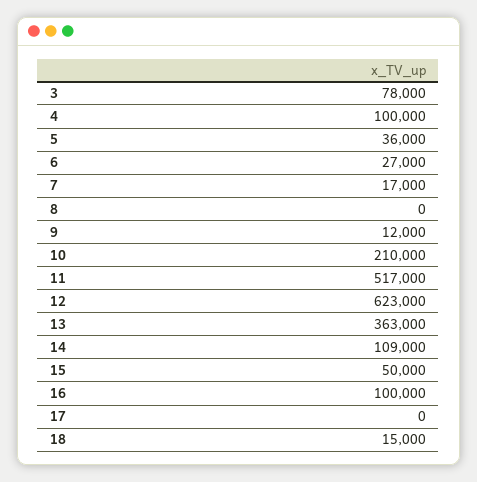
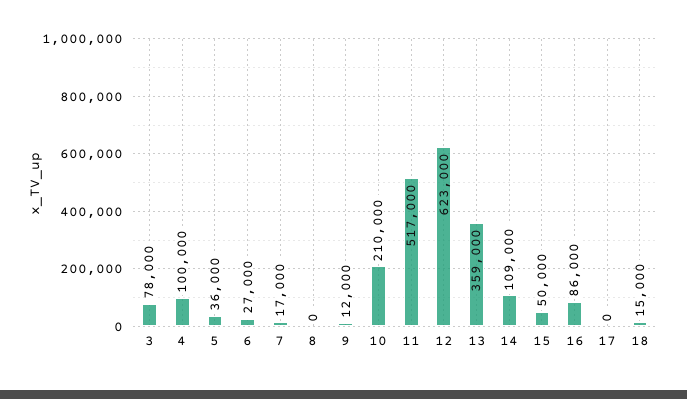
13: 363000 -> 359000
16: 100000 -> 86000

